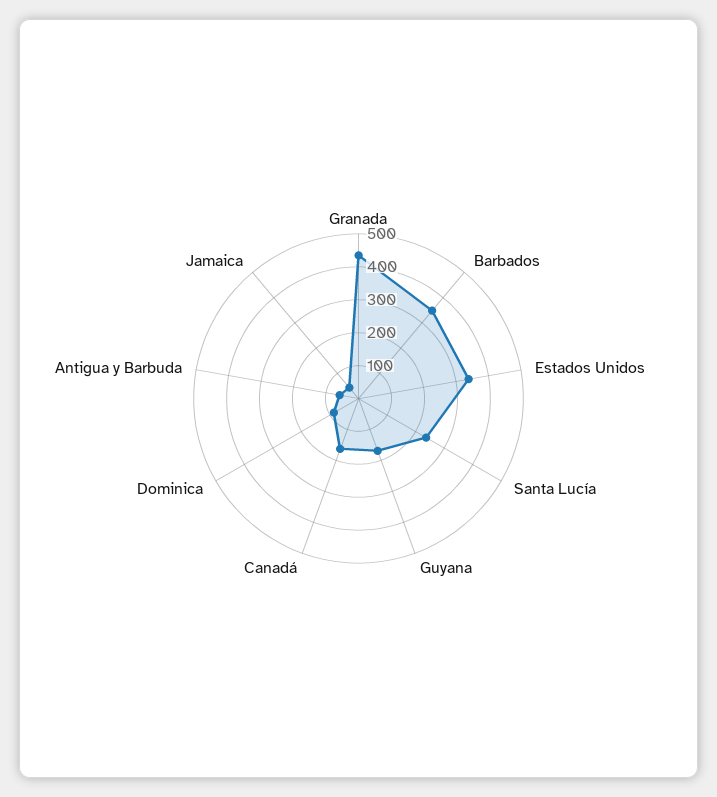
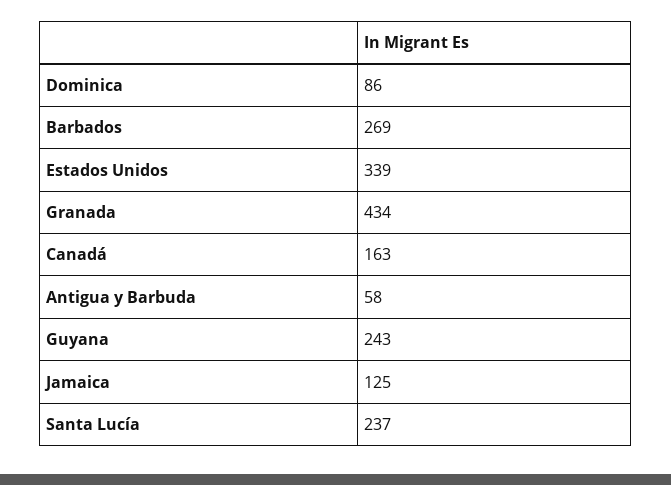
Barbados: 350 -> 269
Guyana: 175 -> 243
Jamaica: 50 -> 125

